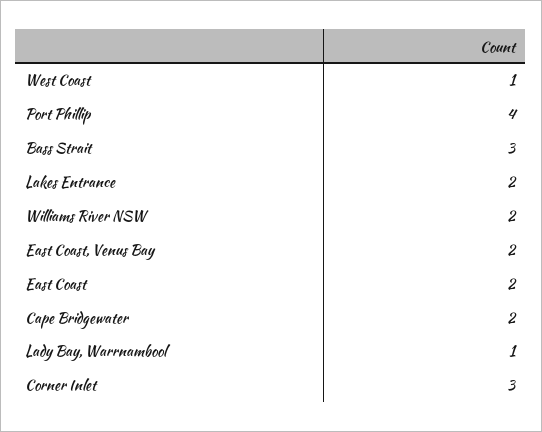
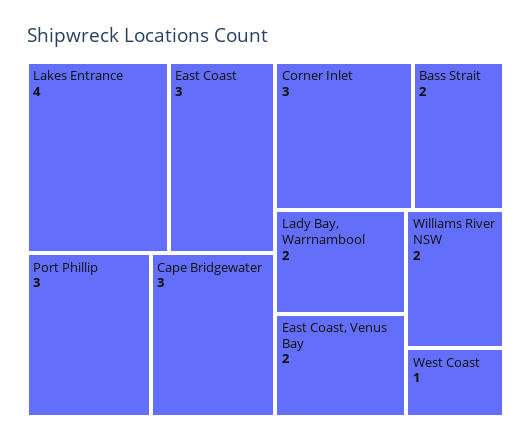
Port Phillip: 4 -> 3
Bass Strait: 3 -> 2
Lakes Entrance: 2 -> 4
East Coast: 2 -> 3
Cape Bridgewater: 2 -> 3
Lady Bay, Warrnambool: 1 -> 2

